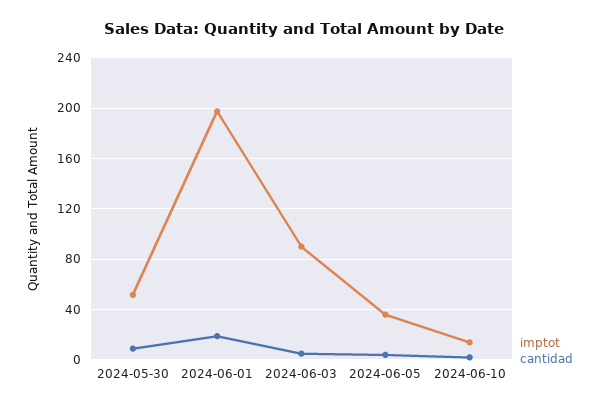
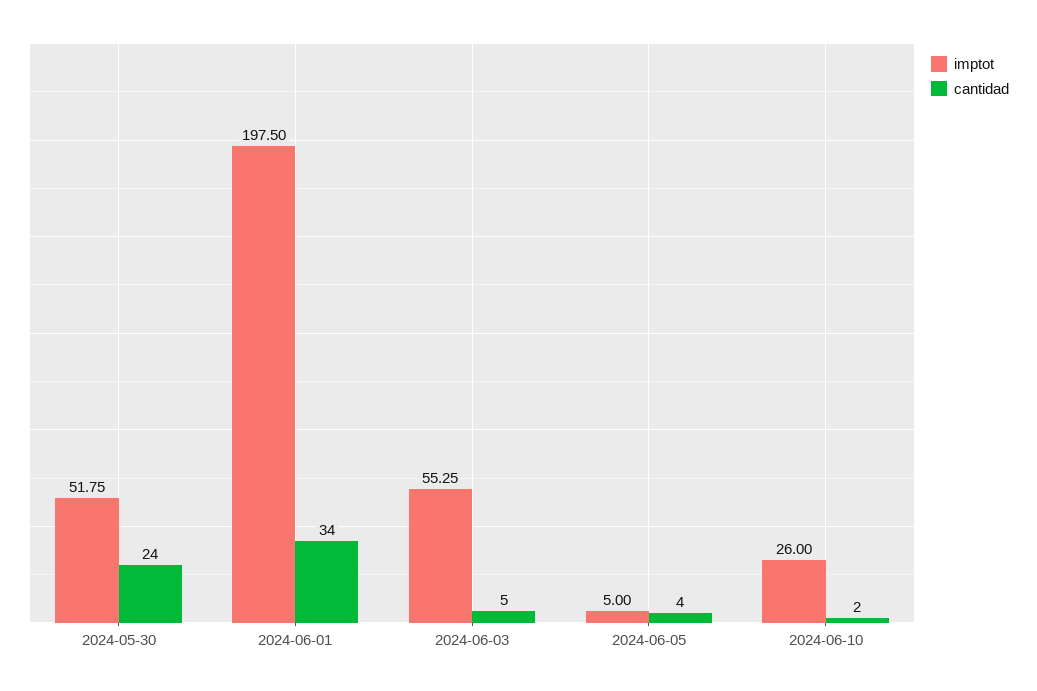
cantidad, 2024-05-30: 10 -> 24
cantidad, 2024-06-01: 20 -> 34
imptot, 2024-06-03: 90 -> 55.25
imptot, 2024-06-05: 35 -> 5
imptot, 2024-06-10: 15 -> 26

